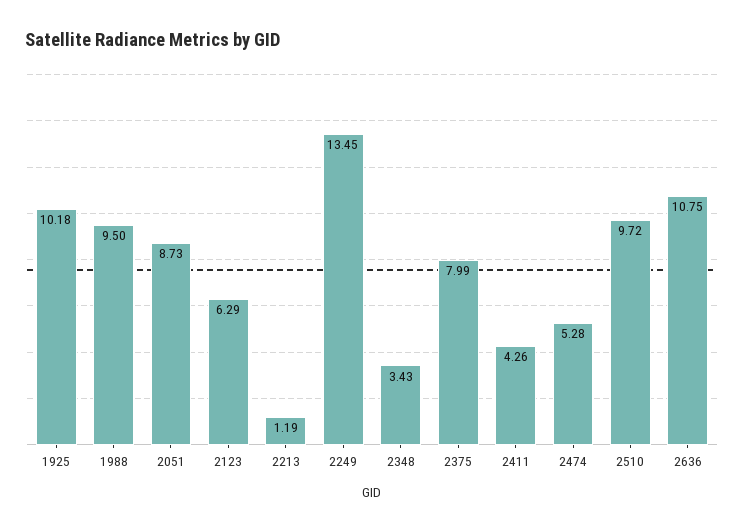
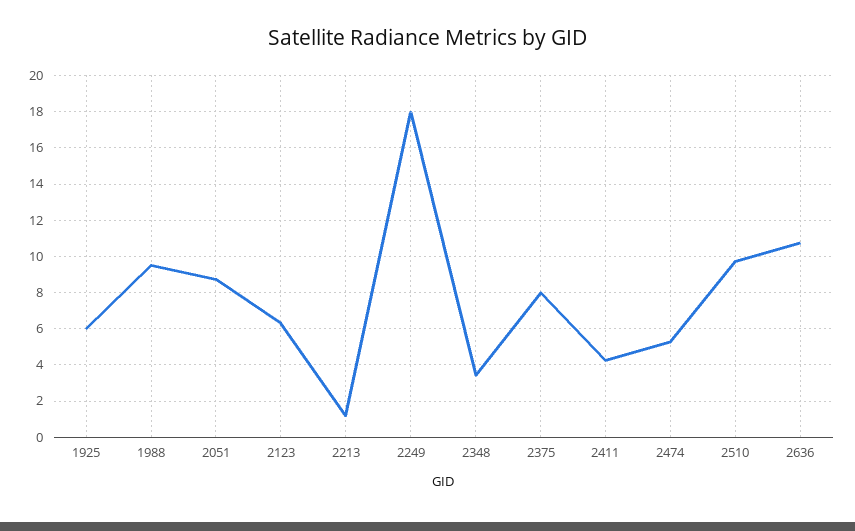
1925: 10.18 -> 6
2249: 13.45 -> 18

